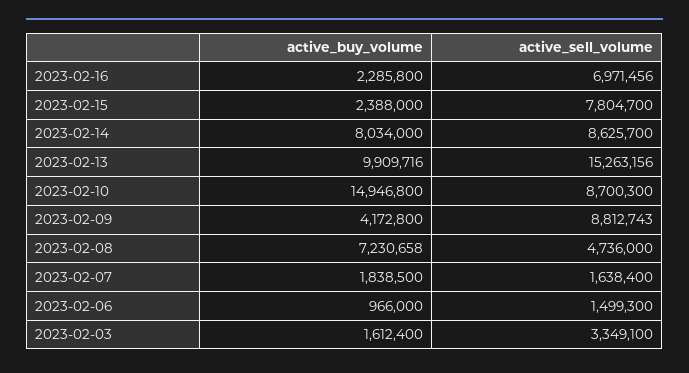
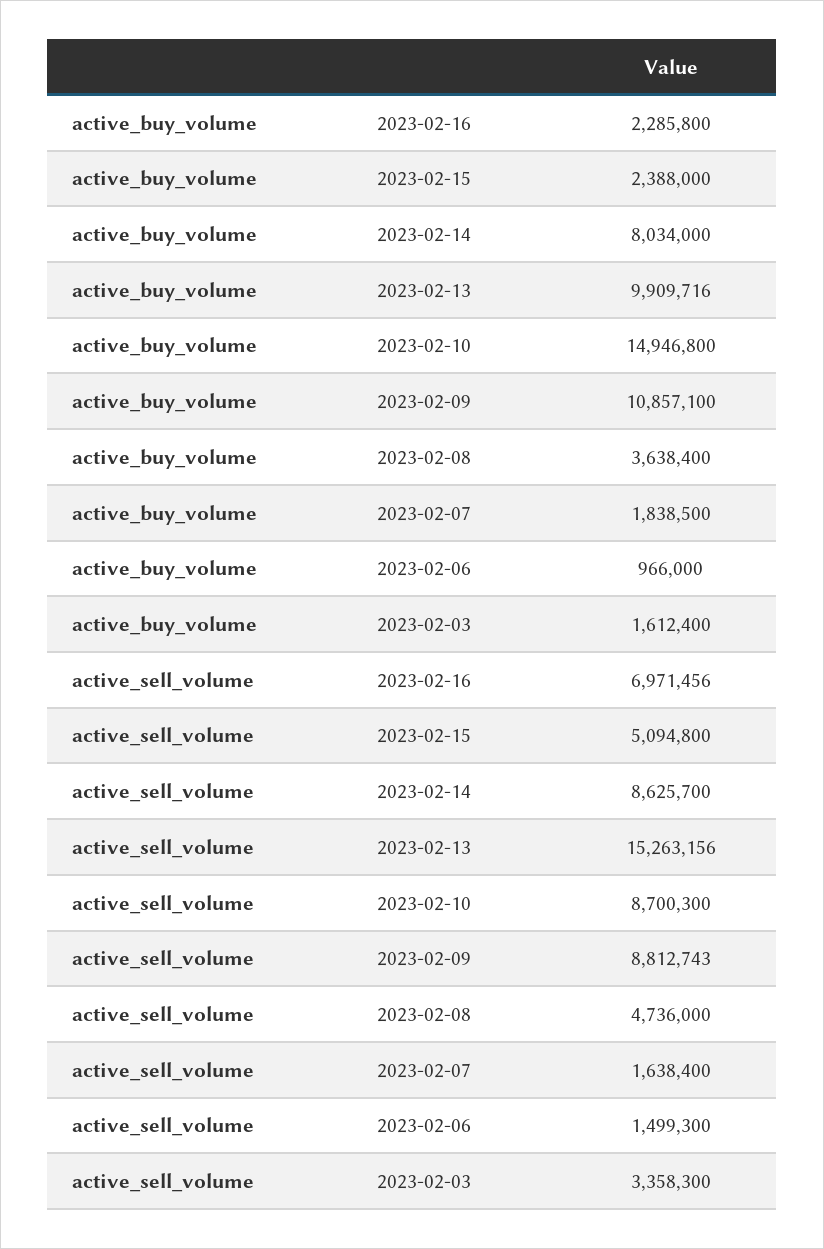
active_sell_volume, 2023-02-15: 7804700 -> 5094800
active_buy_volume, 2023-02-09: 4172800 -> 10857100
active_buy_volume, 2023-02-08: 7230658 -> 3638400
active_sell_volume, 2023-02-03: 3349100 -> 3358300

